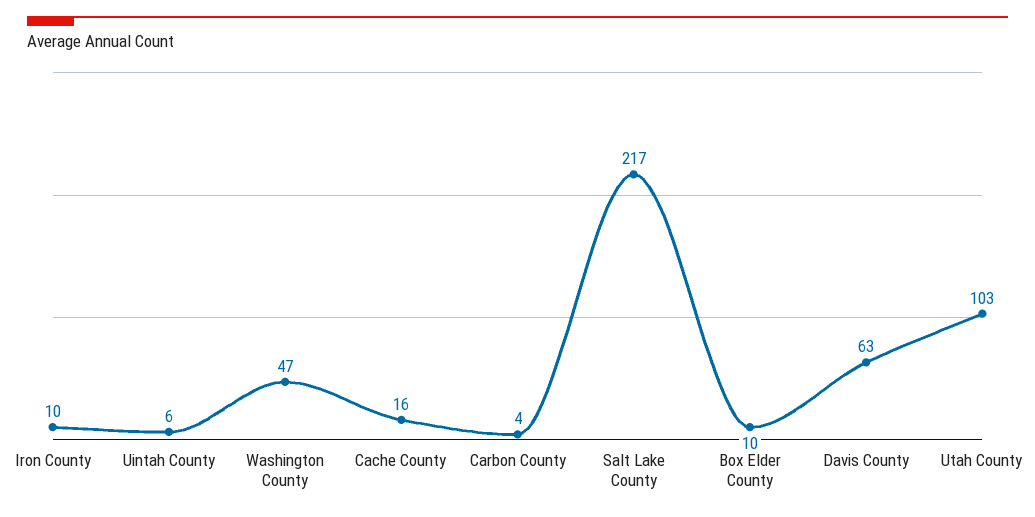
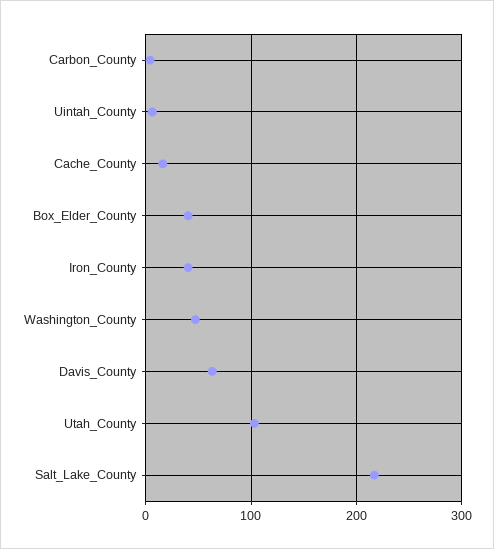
Iron County: 10 -> 40
Box Elder County: 10 -> 40

